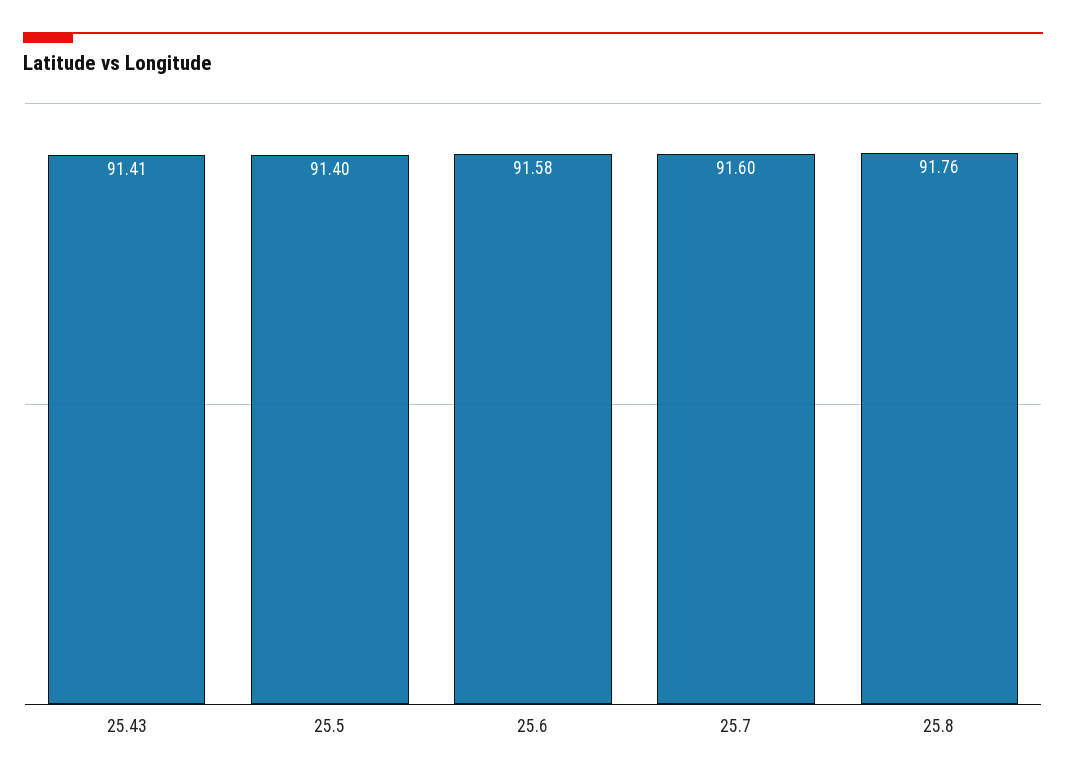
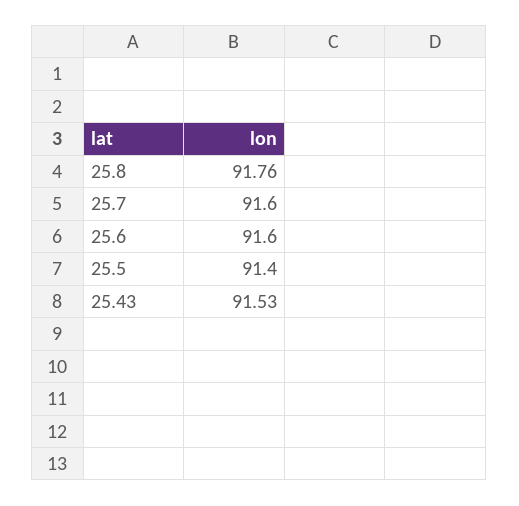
25.43: 91.41 -> 91.53
25.6: 91.58 -> 91.6

